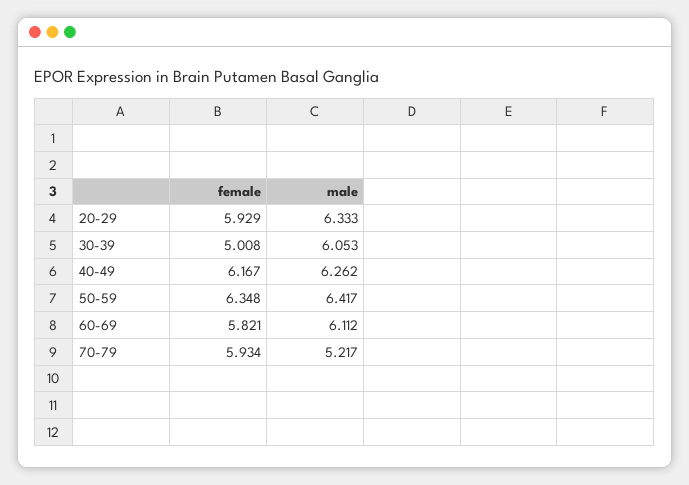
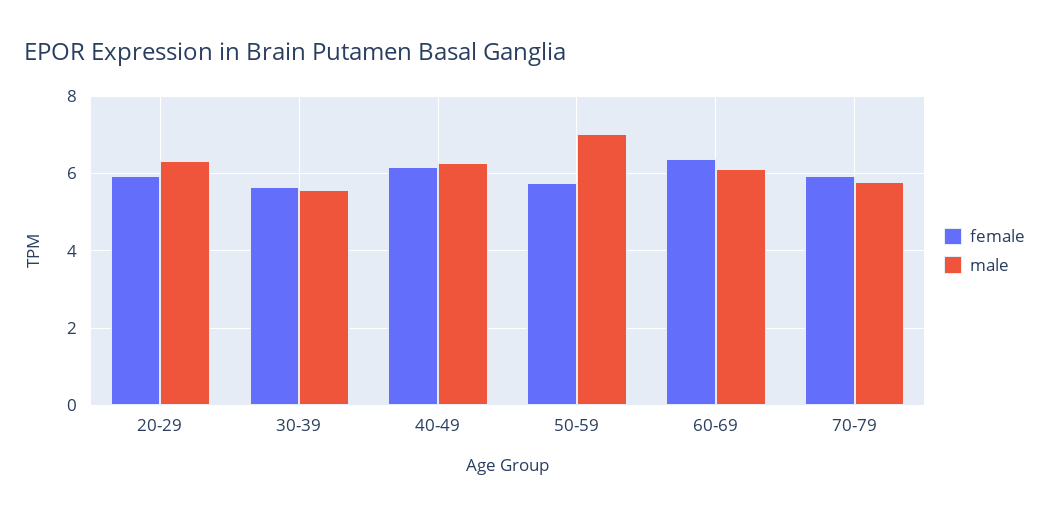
female, 30-39: 5.008 -> 5.6
male, 30-39: 6.053 -> 5.6
female, 50-59: 6.348 -> 5.8
male, 50-59: 6.417 -> 7
female, 60-69: 5.821 -> 6.4
male, 70-79: 5.217 -> 5.8

